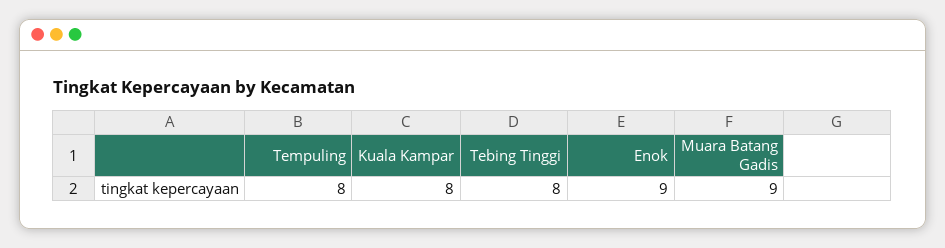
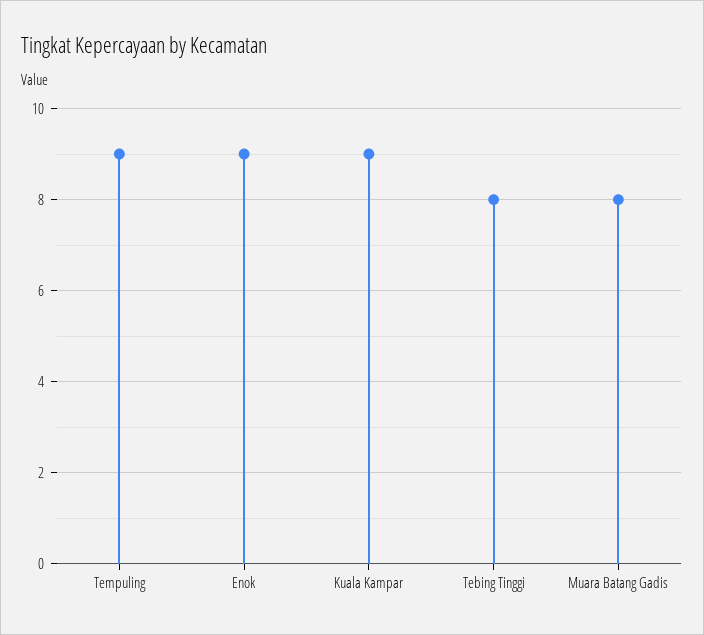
Tempuling: 8 -> 9
Kuala Kampar: 8 -> 9
Muara Batang Gadis: 9 -> 8

